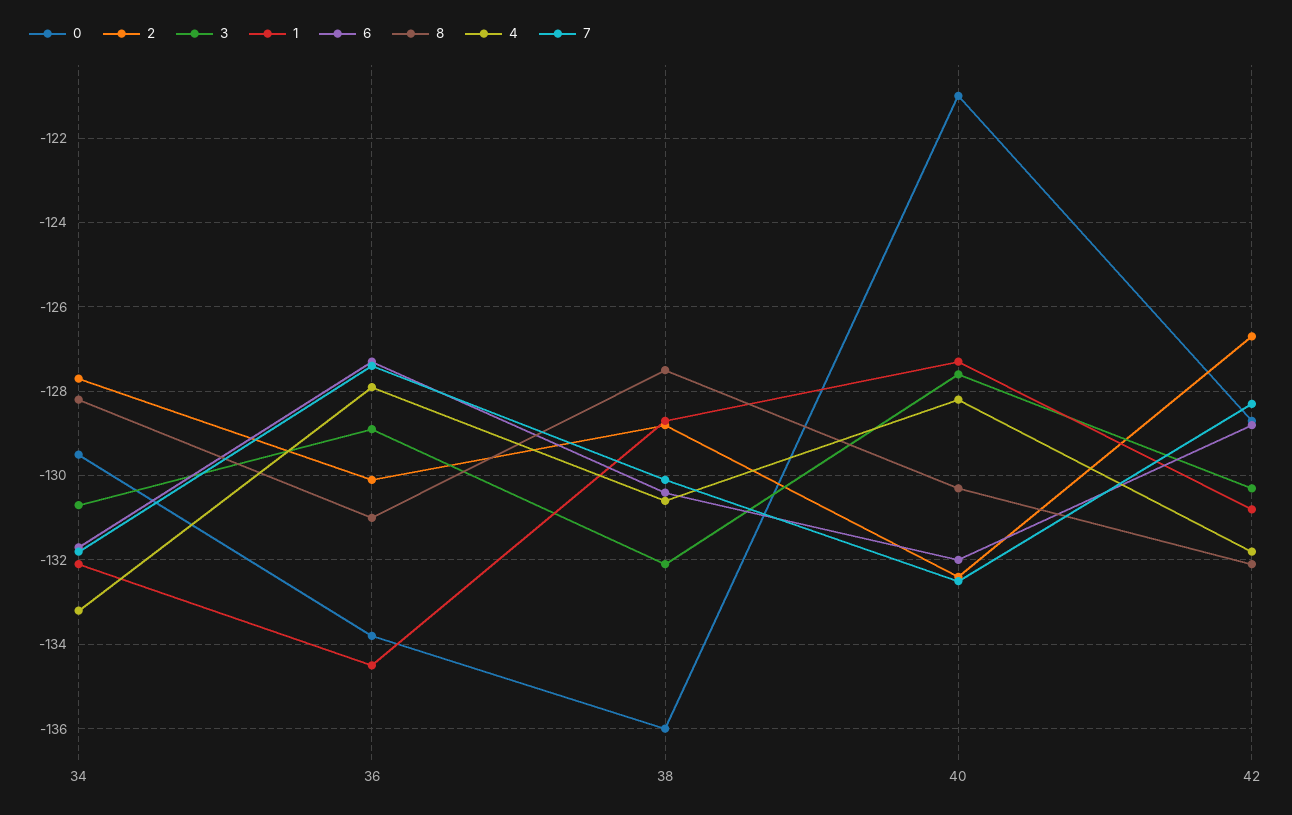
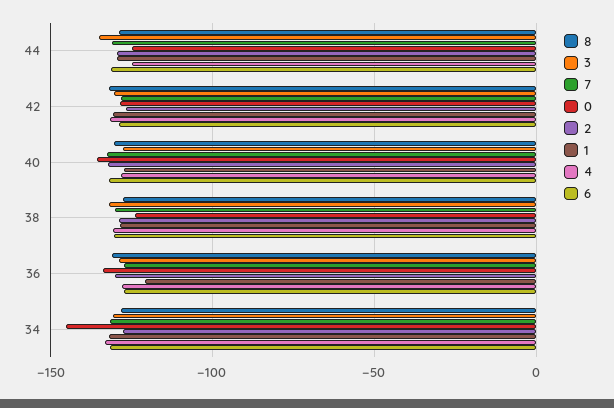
0, 34: -129.5 -> -145
1, 36: -134.5 -> -120
0, 38: -136 -> -125
0, 40: -121 -> -135
8, 44: none -> -130
3, 44: none -> -135
7, 44: none -> -130
0, 44: none -> -125
2, 44: none -> -130
1, 44: none -> -130
4, 44: none -> -125
6, 44: none -> -130

